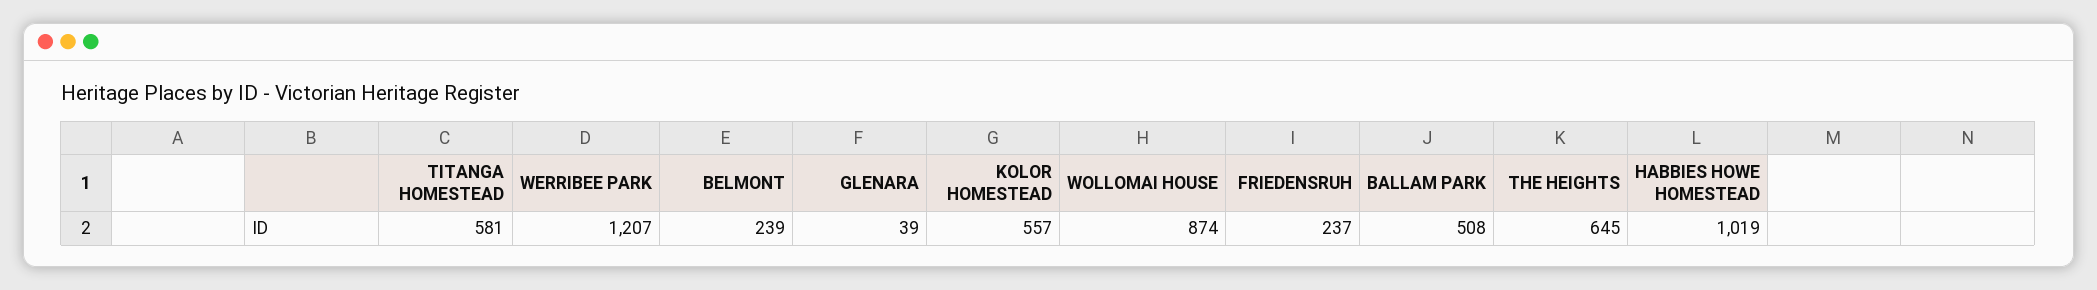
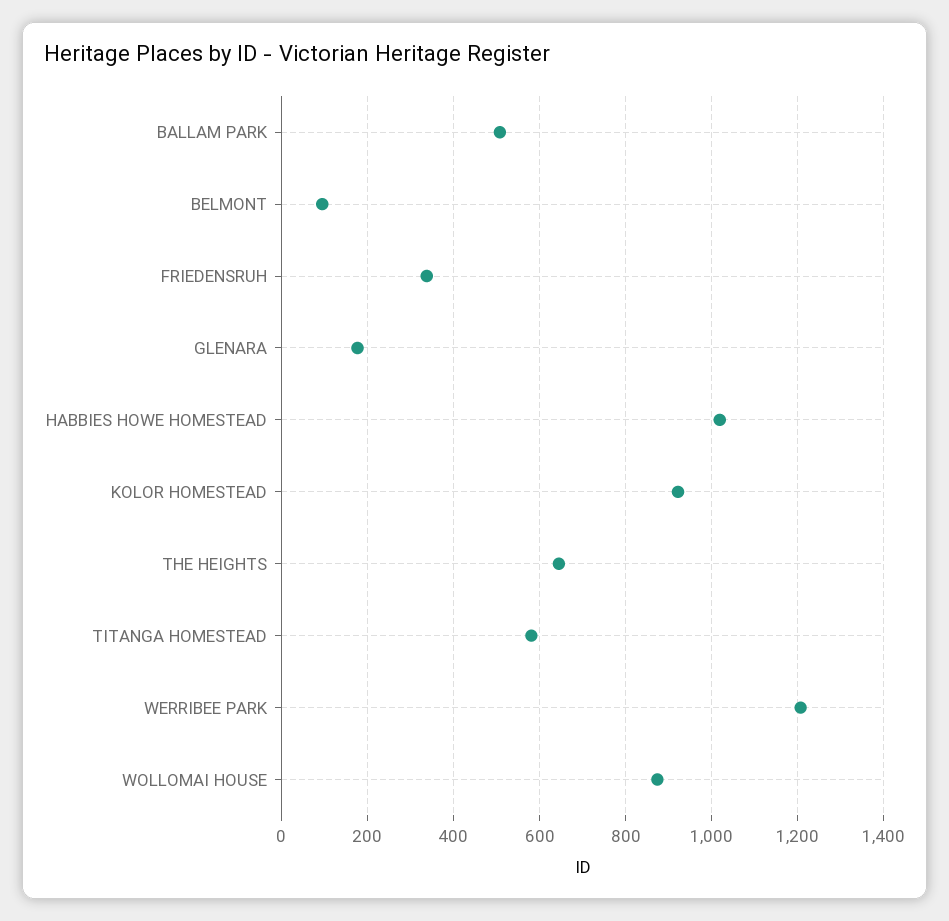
BELMONT: 239 -> 100
GLENARA: 39 -> 180
KOLOR HOMESTEAD: 557 -> 920
FRIEDENSRUH: 237 -> 340

